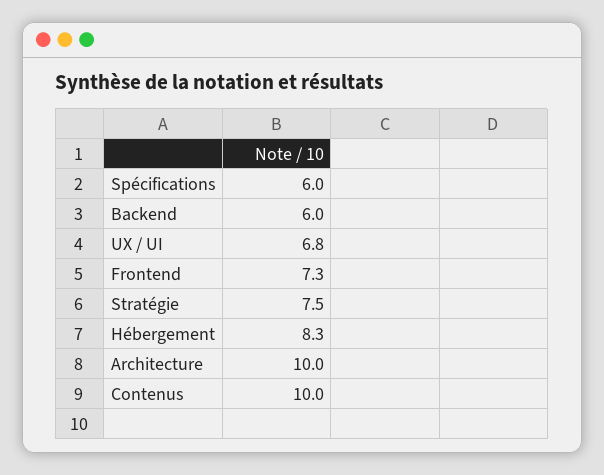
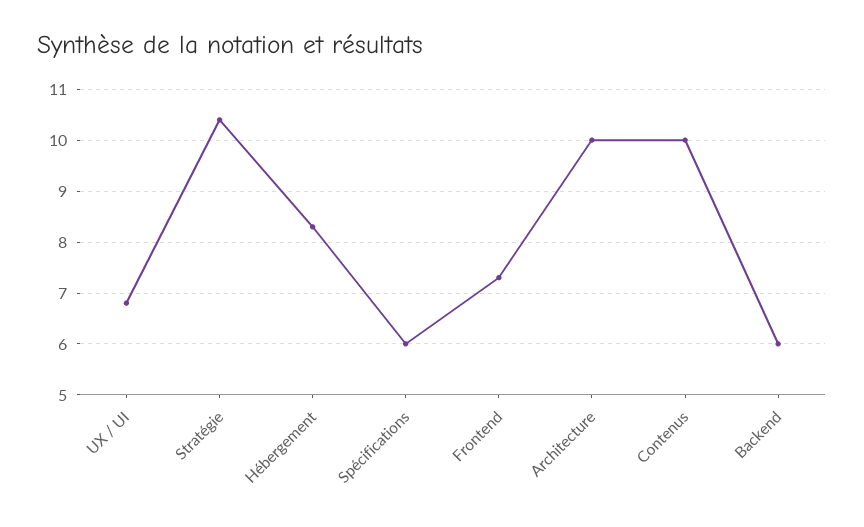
Stratégie: 7.5 -> 10.5

